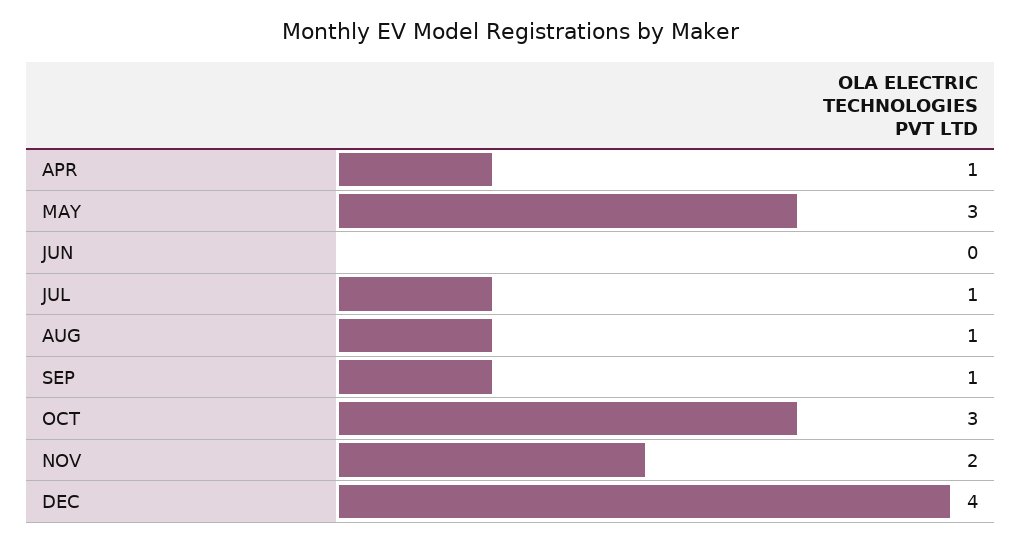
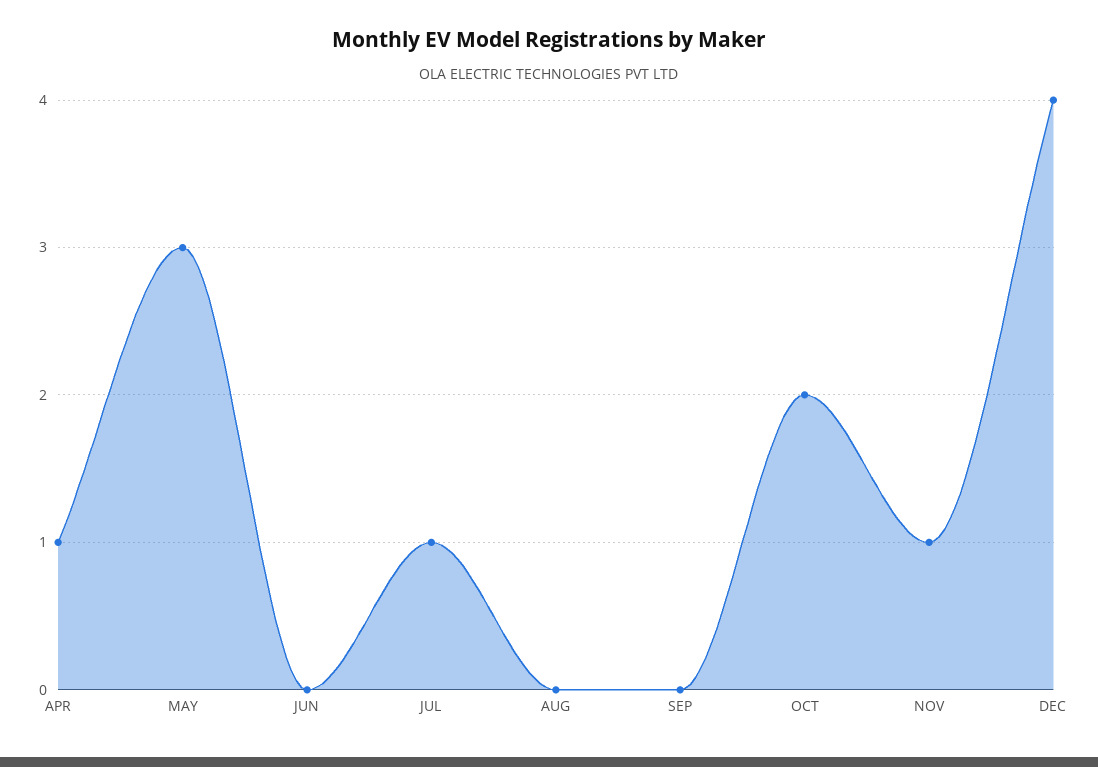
AUG: 1 -> 0
SEP: 1 -> 0
OCT: 3 -> 2
NOV: 2 -> 1

